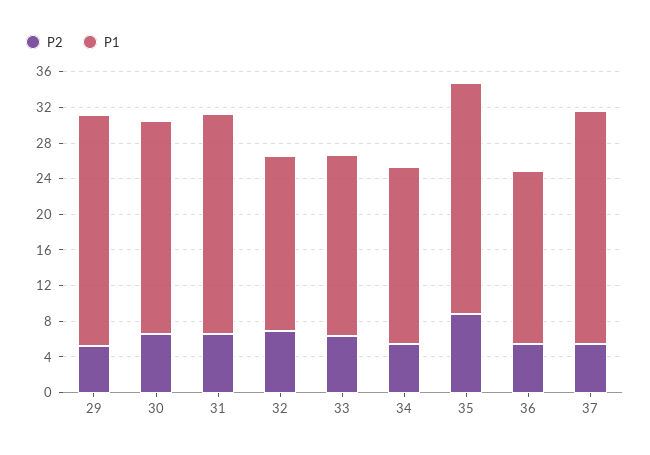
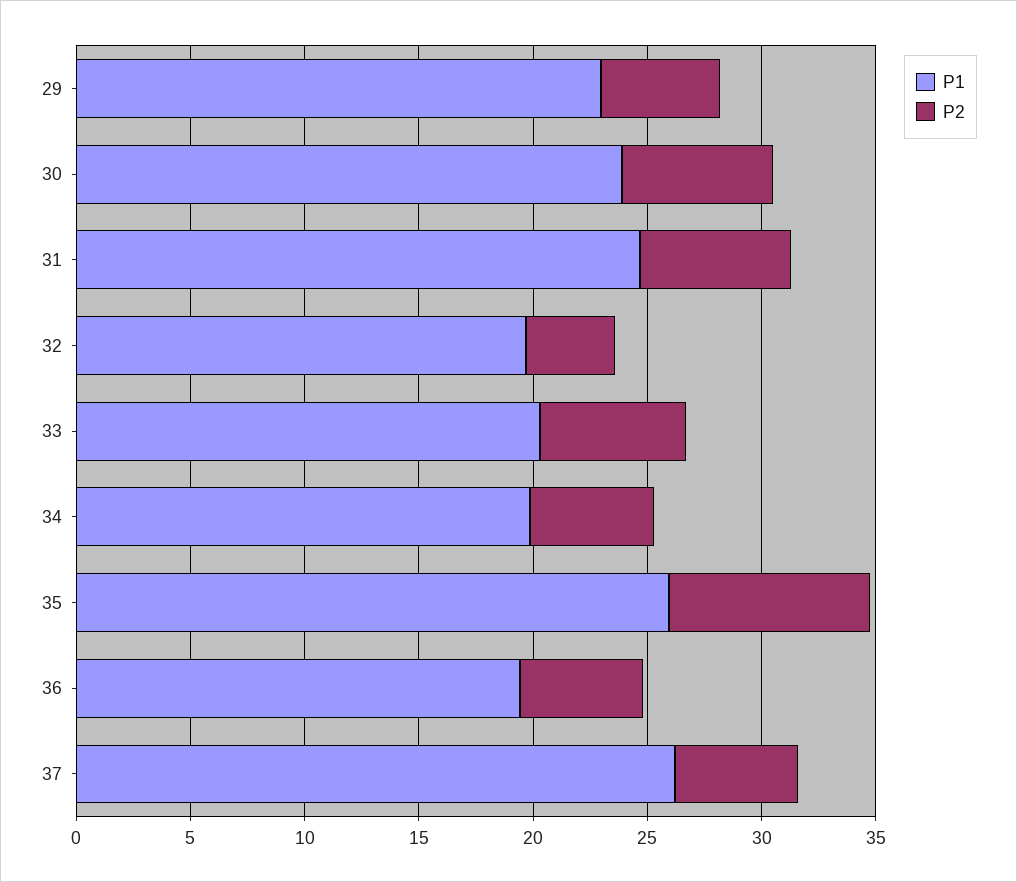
P1, 29: 26 -> 23
P2, 32: 7 -> 4

